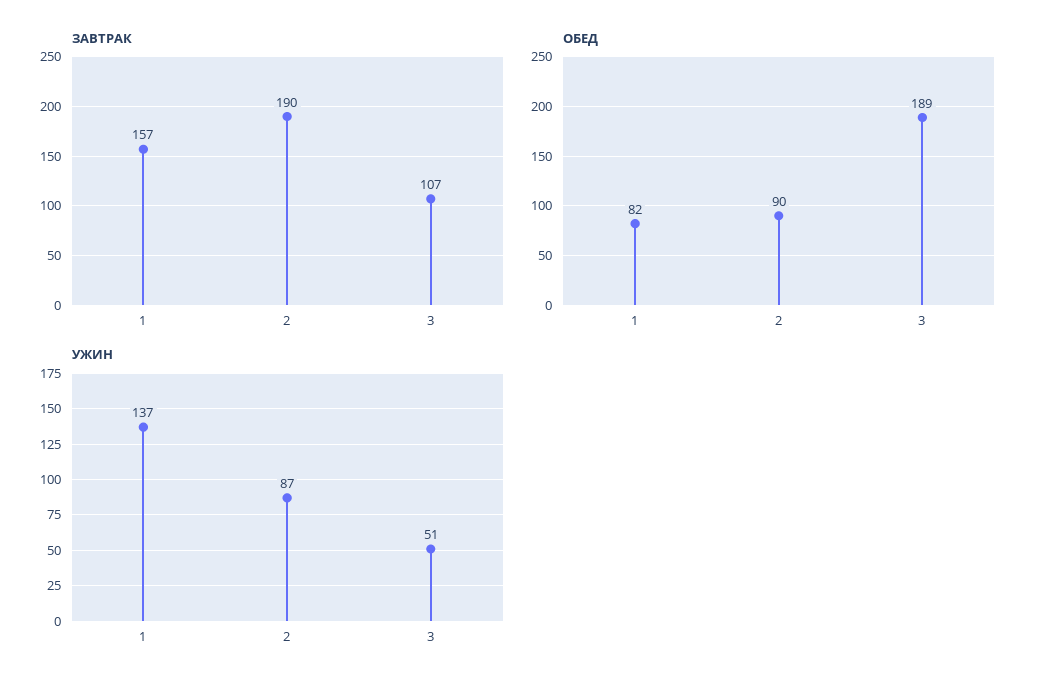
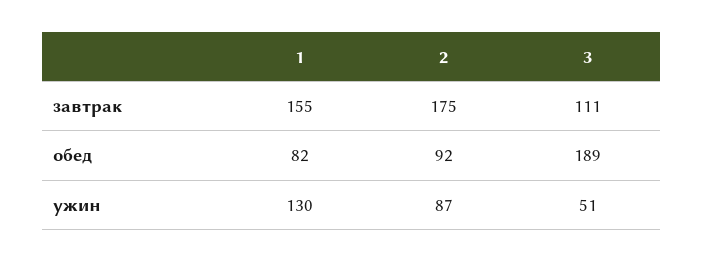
ЗАВТРАК, 1: 157 -> 155
ЗАВТРАК, 2: 190 -> 175
ЗАВТРАК, 3: 107 -> 111
ОБЕД, 2: 90 -> 92
УЖИН, 1: 137 -> 130

